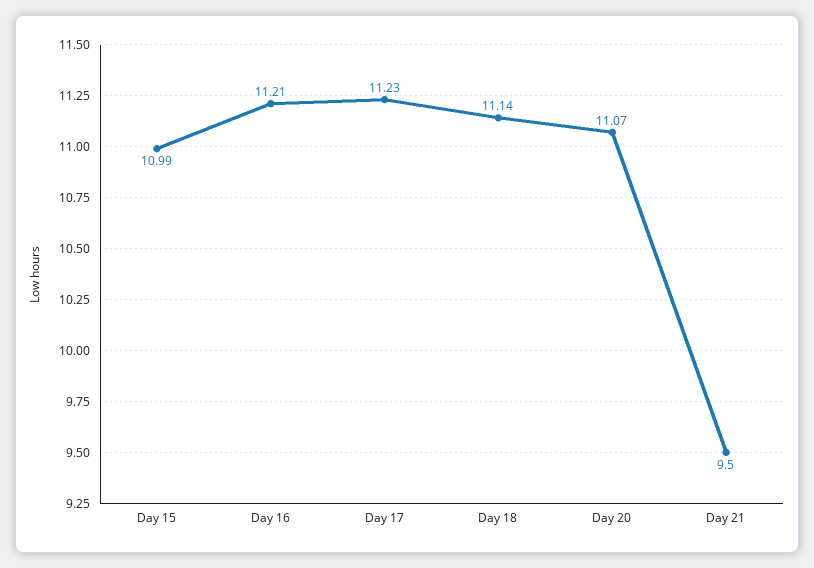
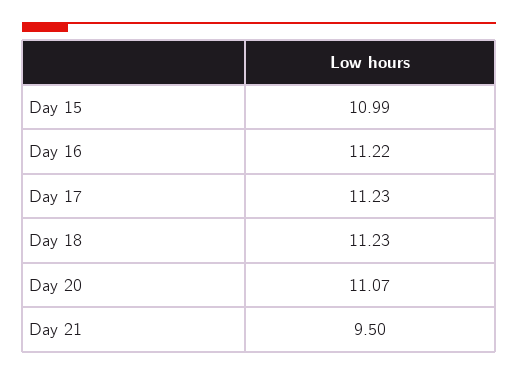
Day 16: 11.21 -> 11.22
Day 18: 11.14 -> 11.23

